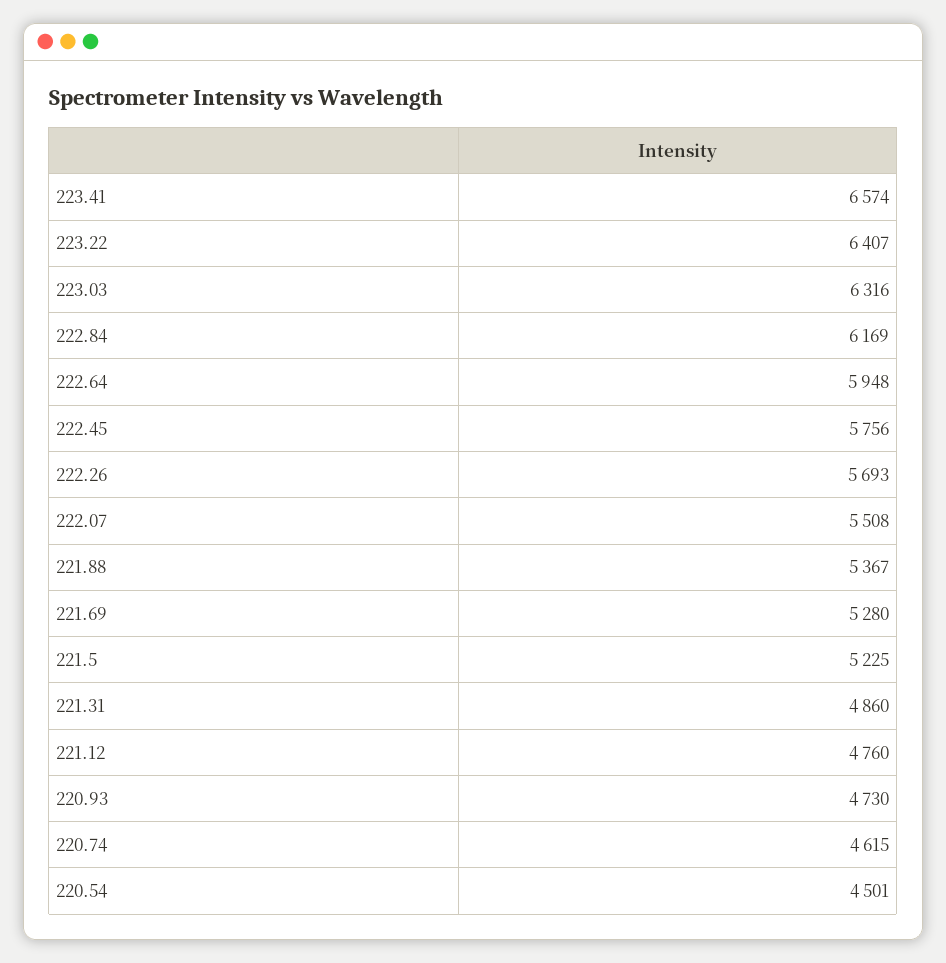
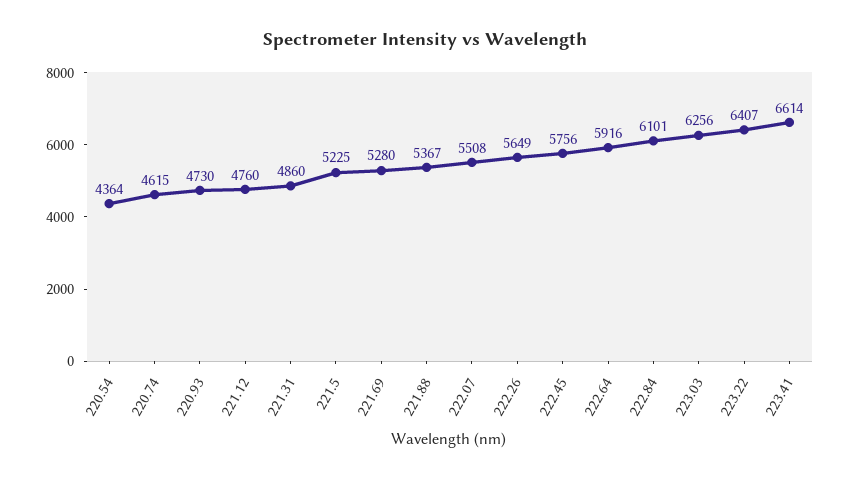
223.41: 6574 -> 6614
223.03: 6316 -> 6256
222.84: 6169 -> 6101
222.64: 5948 -> 5916
222.26: 5693 -> 5649
220.54: 4501 -> 4364

